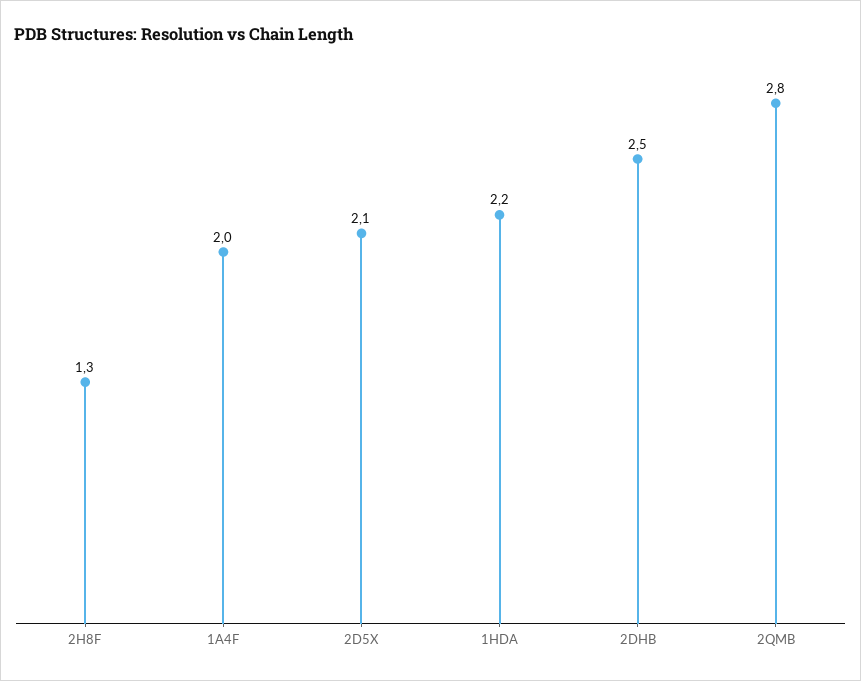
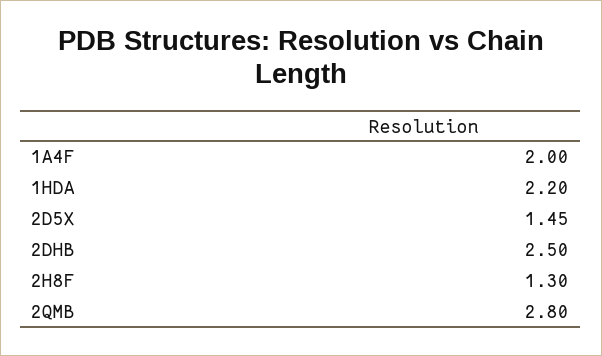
2D5X: 2.1 -> 1.45

